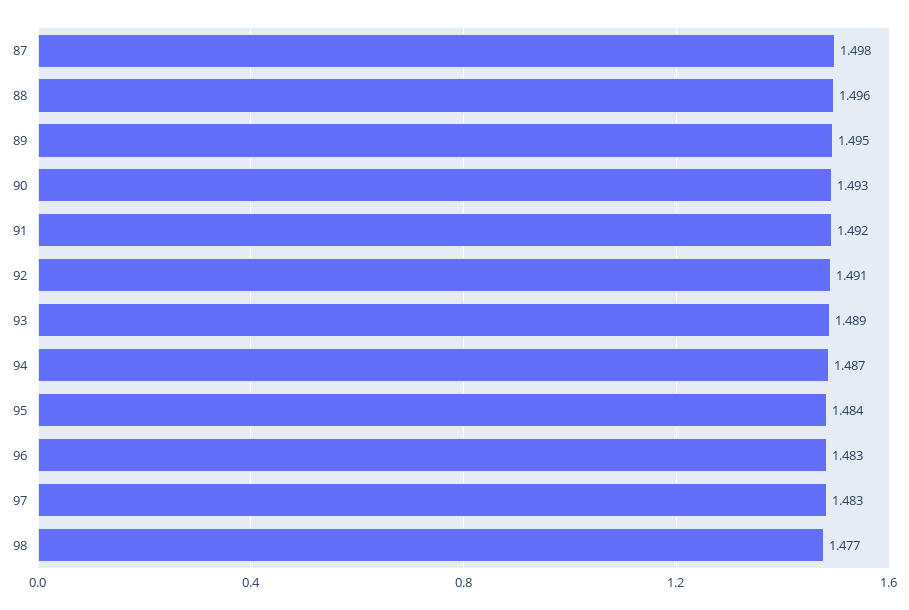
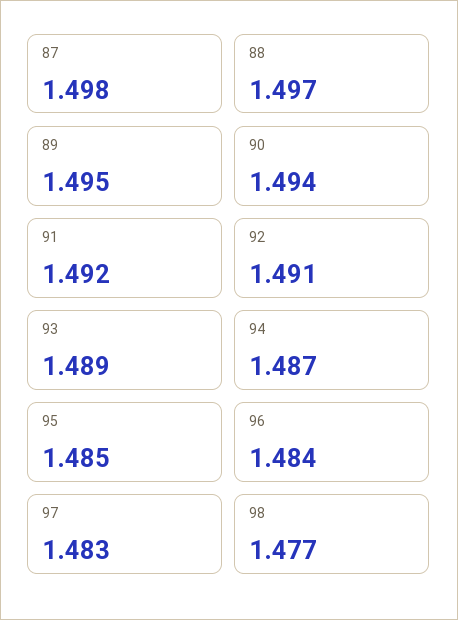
88: 1.496 -> 1.497
90: 1.493 -> 1.494
95: 1.484 -> 1.485
96: 1.483 -> 1.484

